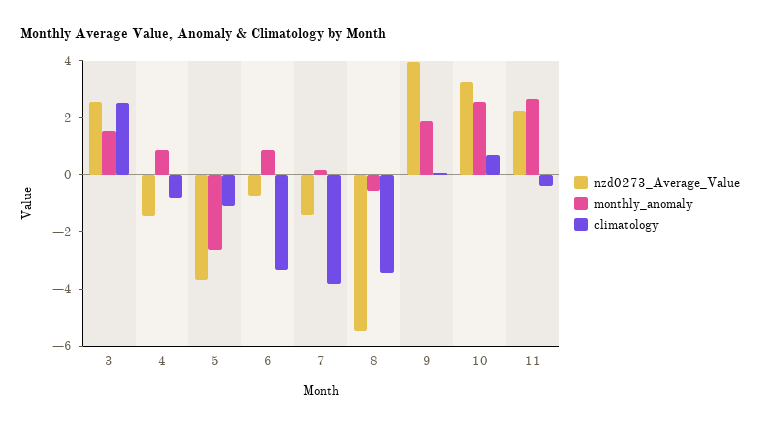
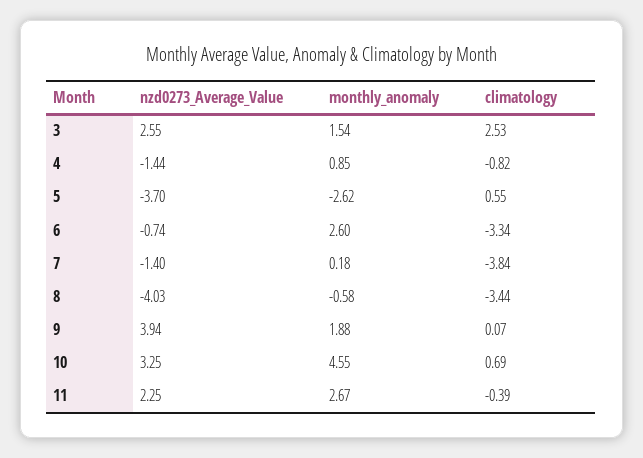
climatology, 5: -1 -> 0.55
monthly_anomaly, 6: 1 -> 2.6
nzd0273_Average_Value, 8: -5.5 -> -4.03
monthly_anomaly, 10: 2.5 -> 4.55

